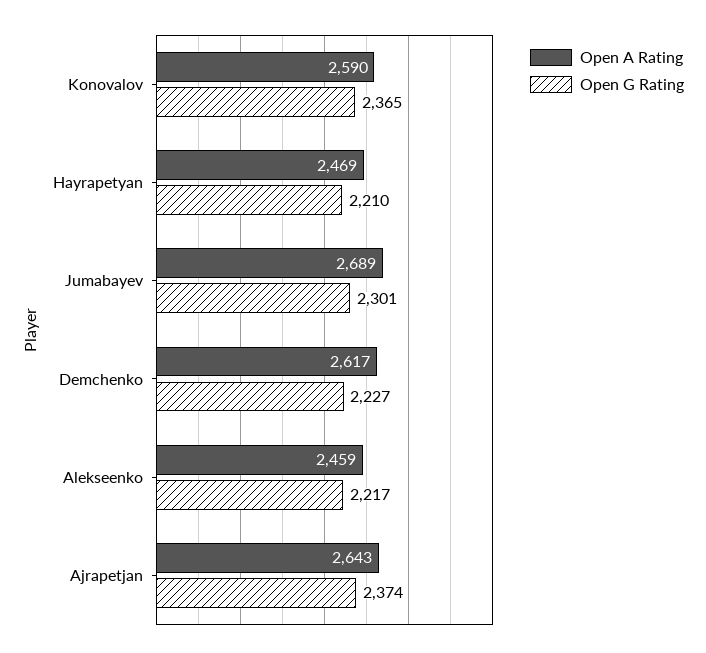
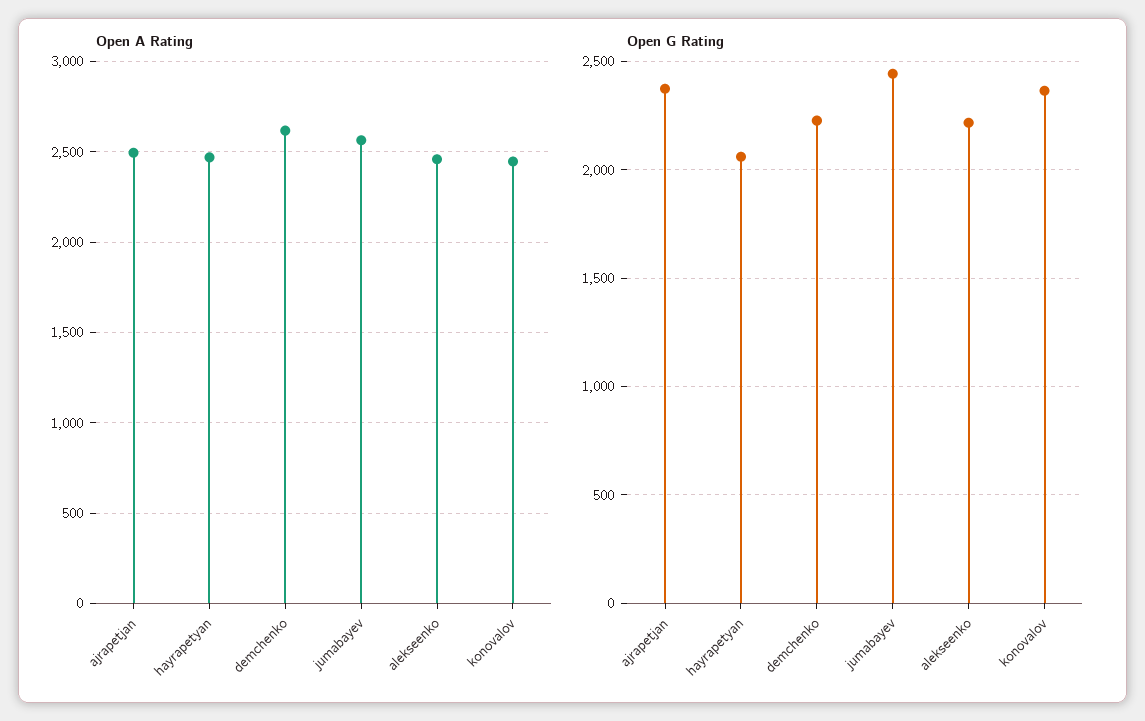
Open A Rating, Konovalov: 2590 -> 2450
Open G Rating, Hayrapetyan: 2210 -> 2050
Open A Rating, Jumabayev: 2689 -> 2550
Open G Rating, Jumabayev: 2301 -> 2450
Open A Rating, Ajrapetjan: 2643 -> 2500

